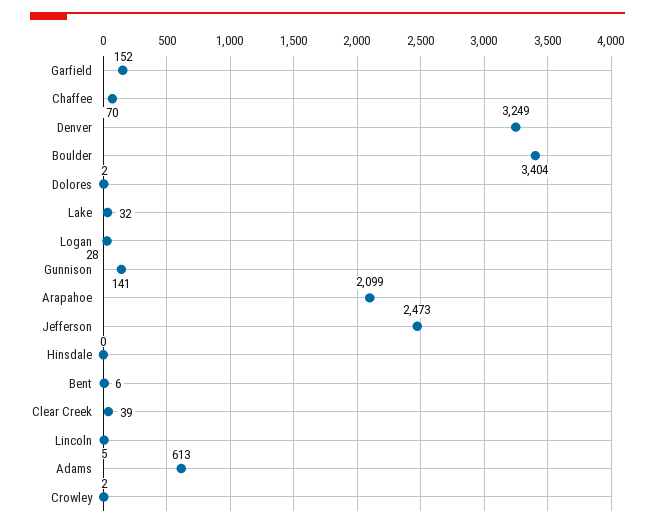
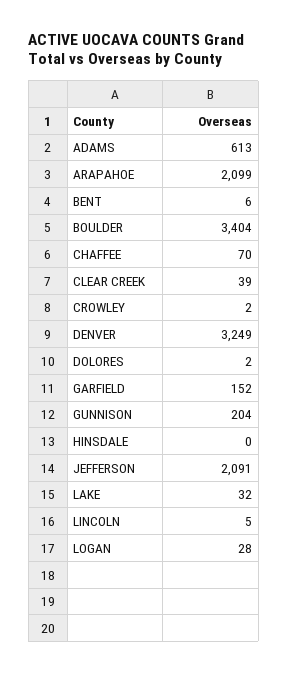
Gunnison: 141 -> 204
Jefferson: 2473 -> 2091

